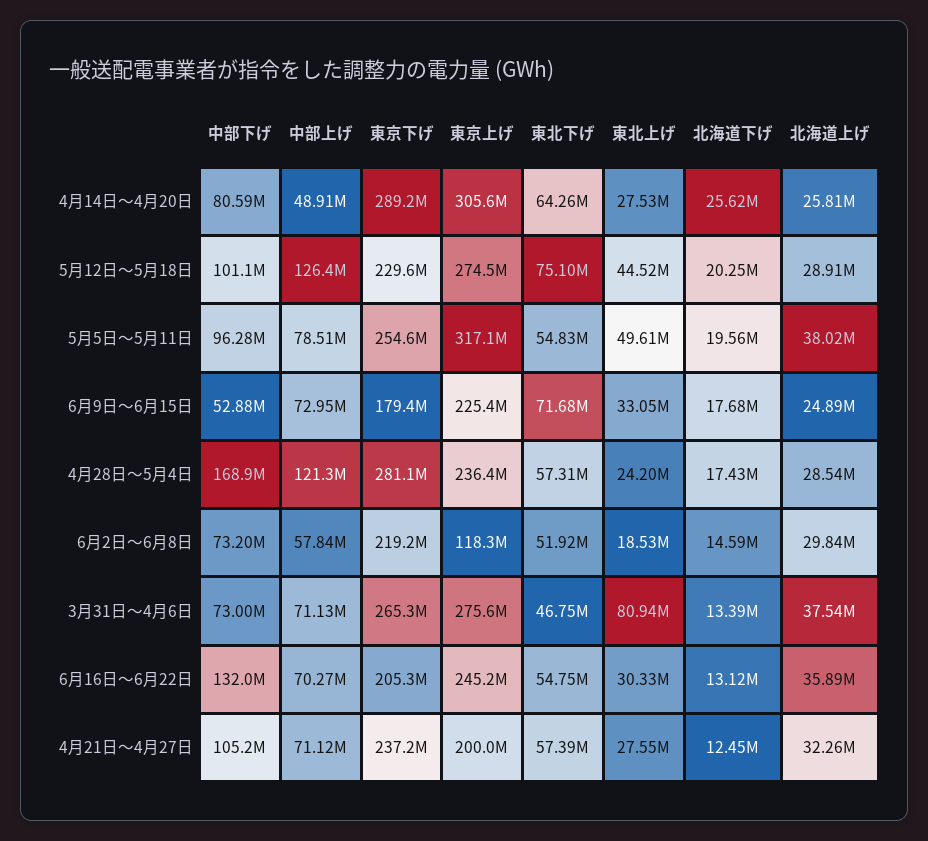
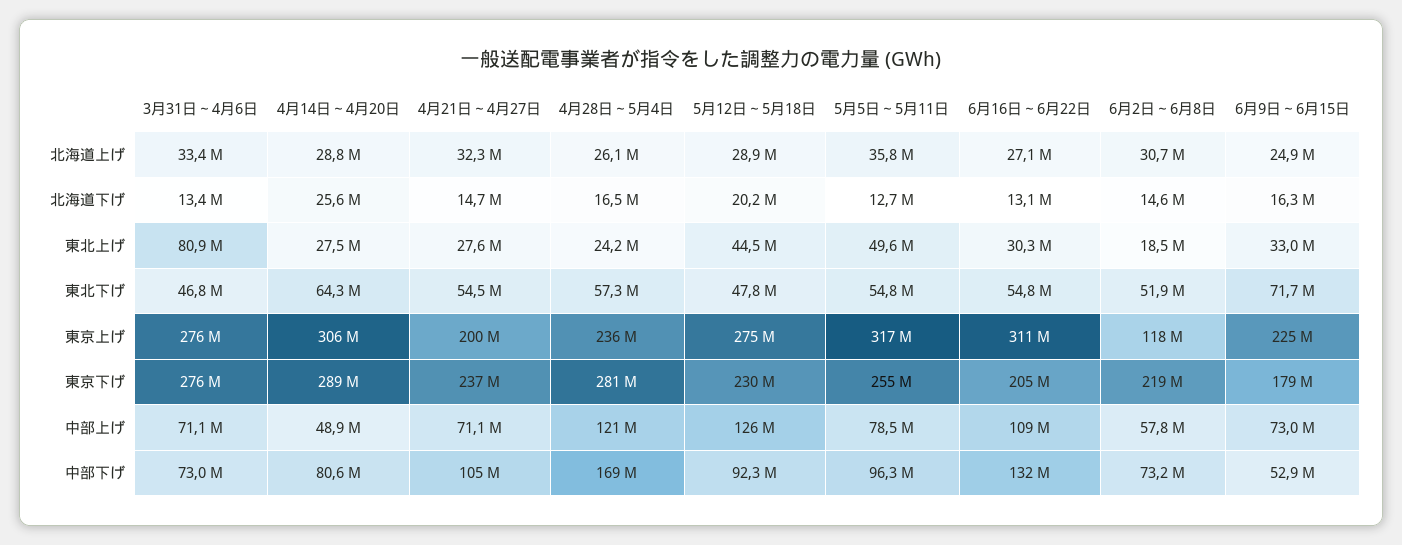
北海道上げ, 4月14日～4月20日: 25810000 -> 28800000
中部下げ, 5月12日～5月18日: 101100000 -> 92300000
東北下げ, 5月12日～5月18日: 75100000 -> 47800000
北海道下げ, 5月5日～5月11日: 19560000 -> 12700000
北海道上げ, 5月5日～5月11日: 38020000 -> 35800000
北海道下げ, 6月9日～6月15日: 17680000 -> 16300000
北海道下げ, 4月28日～5月4日: 17430000 -> 16500000
北海道上げ, 4月28日～5月4日: 28540000 -> 26100000
北海道上げ, 6月2日～6月8日: 29840000 -> 30700000
東京下げ, 3月31日～4月6日: 265300000 -> 276000000
北海道上げ, 3月31日～4月6日: 37540000 -> 33400000
中部上げ, 6月16日～6月22日: 70270000 -> 109000000
東京上げ, 6月16日～6月22日: 245200000 -> 311000000
北海道上げ, 6月16日～6月22日: 35890000 -> 27100000
東北下げ, 4月21日～4月27日: 57390000 -> 54500000
北海道下げ, 4月21日～4月27日: 12450000 -> 14700000

